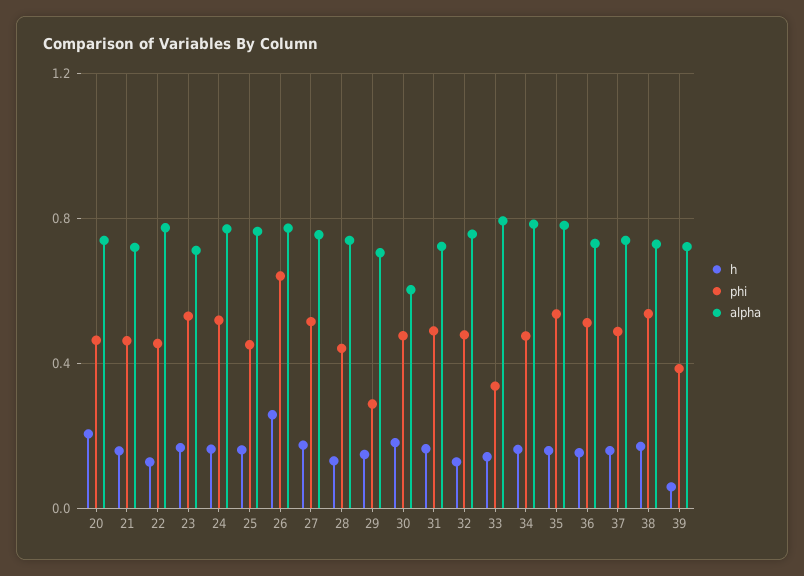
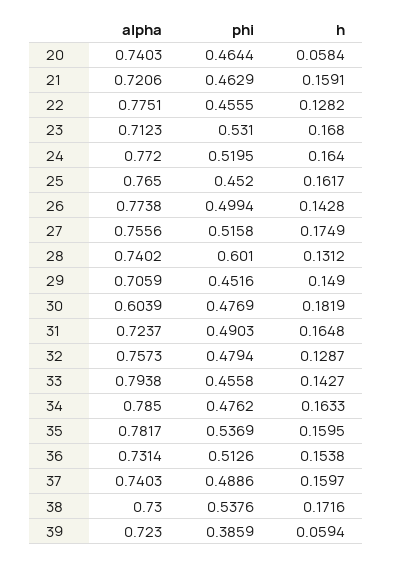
h, 20: 0.2 -> 0.0584
h, 26: 0.25 -> 0.1428
phi, 26: 0.65 -> 0.4994
phi, 28: 0.45 -> 0.601
phi, 29: 0.3 -> 0.4516
phi, 33: 0.35 -> 0.4558

